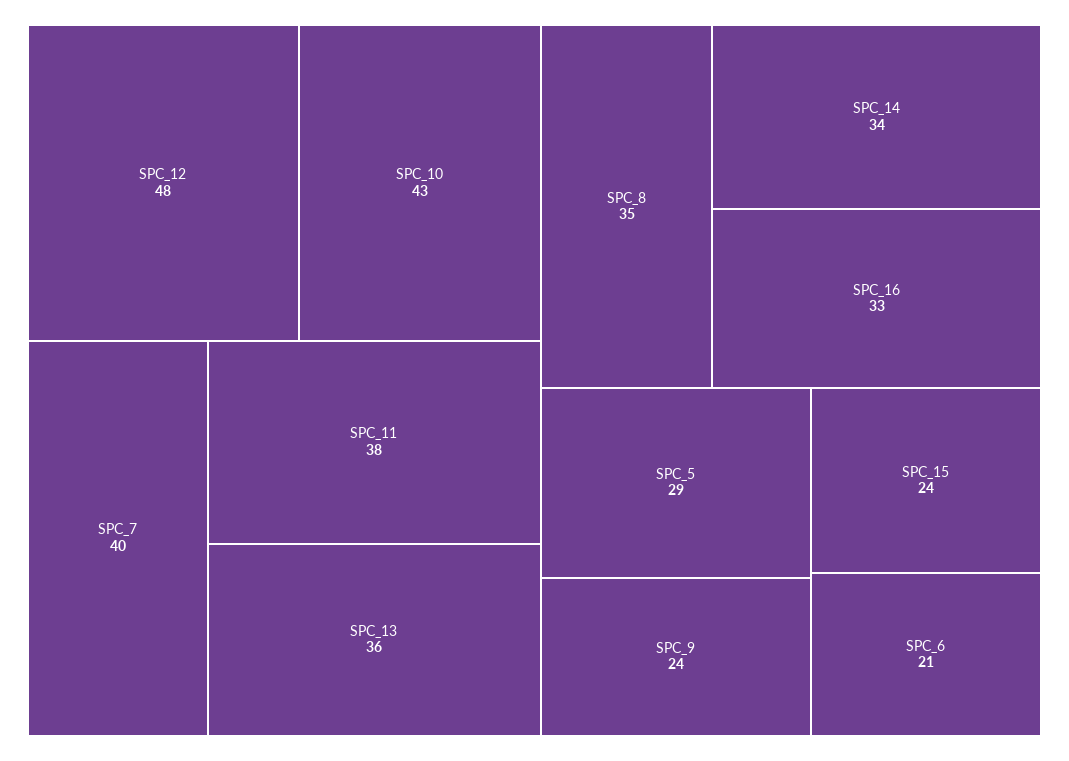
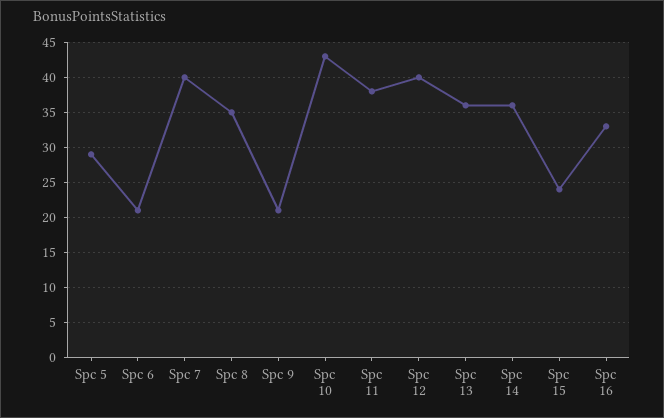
SPC_12: 48 -> 40
SPC_14: 34 -> 36
SPC_9: 24 -> 21

